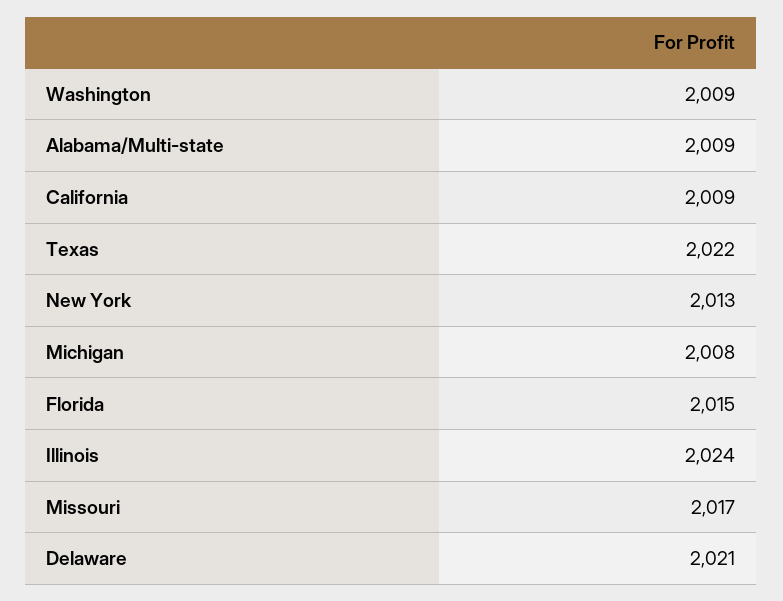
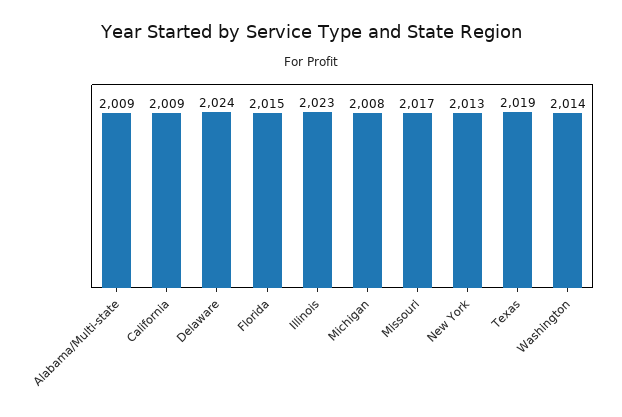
Washington: 2009 -> 2014
Texas: 2022 -> 2019
Illinois: 2024 -> 2023
Delaware: 2021 -> 2024

